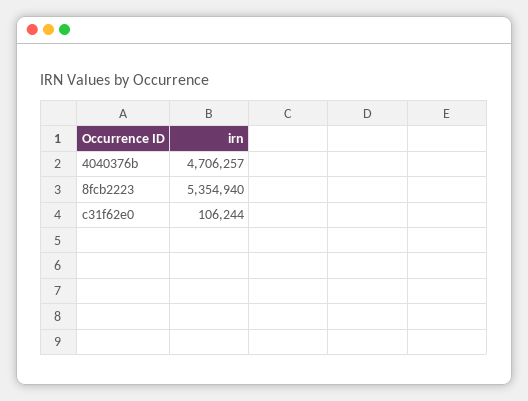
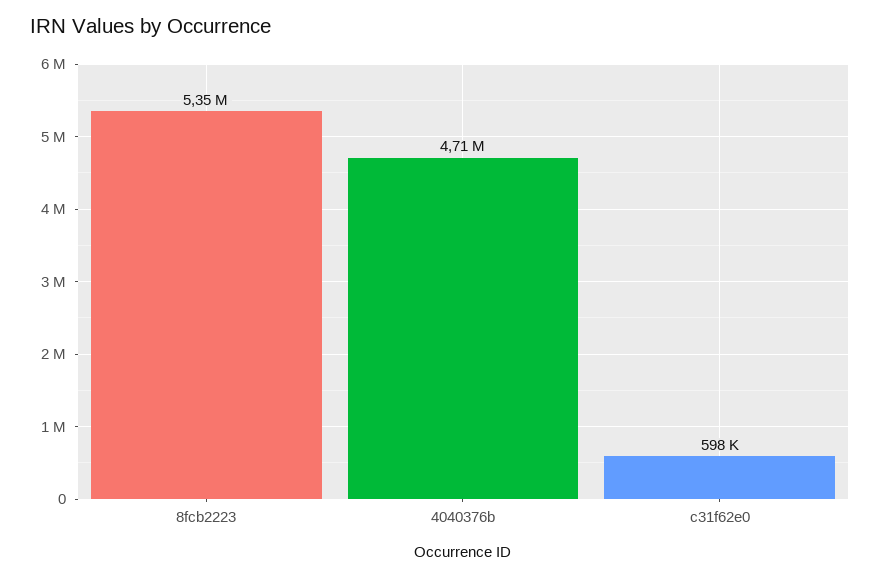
c31f62e0: 106244 -> 598000

